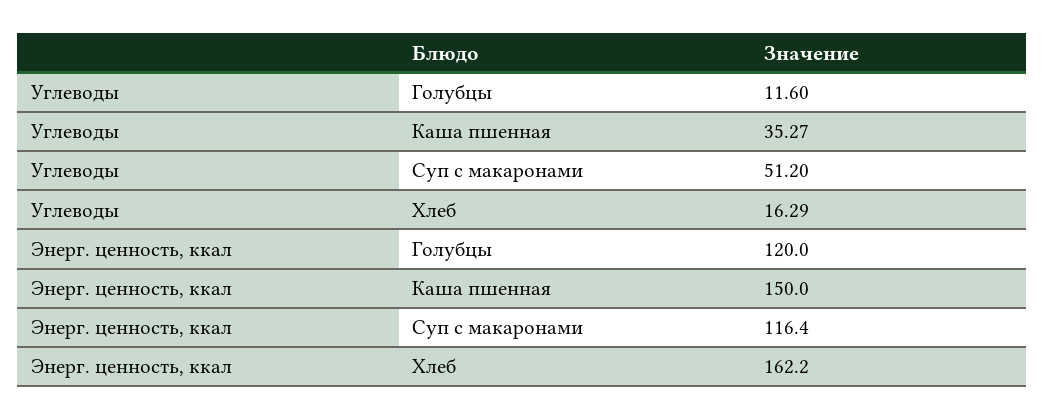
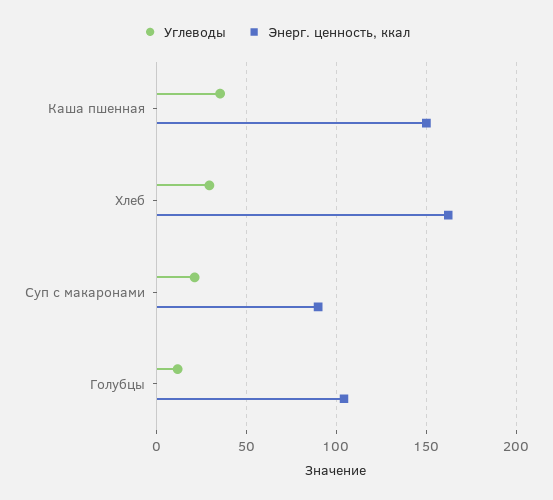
Углеводы, Суп с макаронами: 51.2 -> 20
Углеводы, Хлеб: 16.29 -> 30
Энерг. ценность, ккал, Голубцы: 120 -> 105
Энерг. ценность, ккал, Суп с макаронами: 116.4 -> 90

